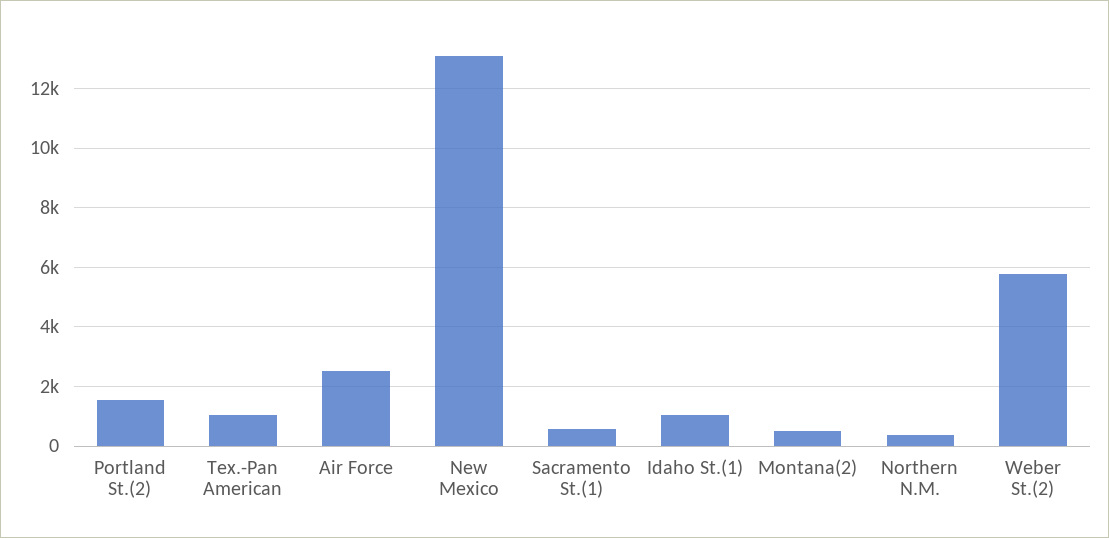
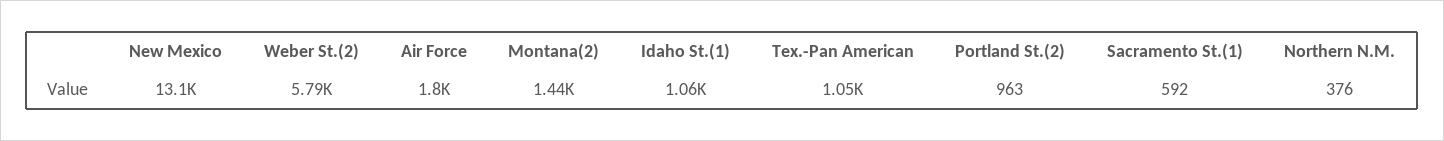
Portland St.(2): 1500 -> 963
Air Force: 2500 -> 1800
Montana(2): 500 -> 1440

